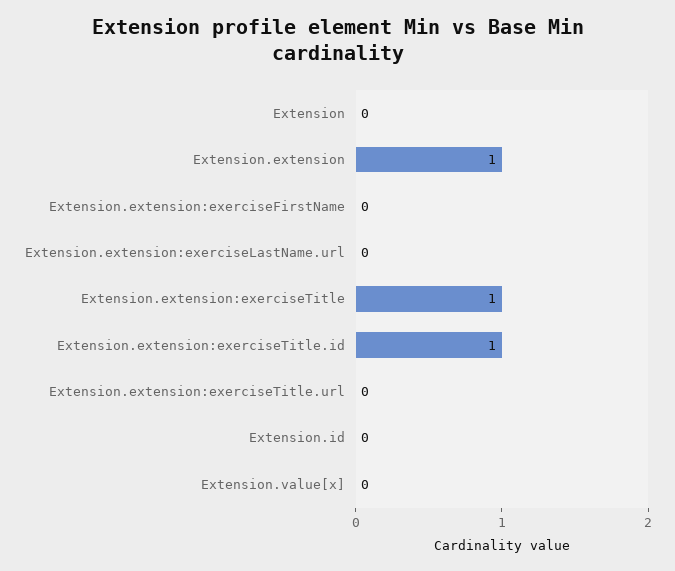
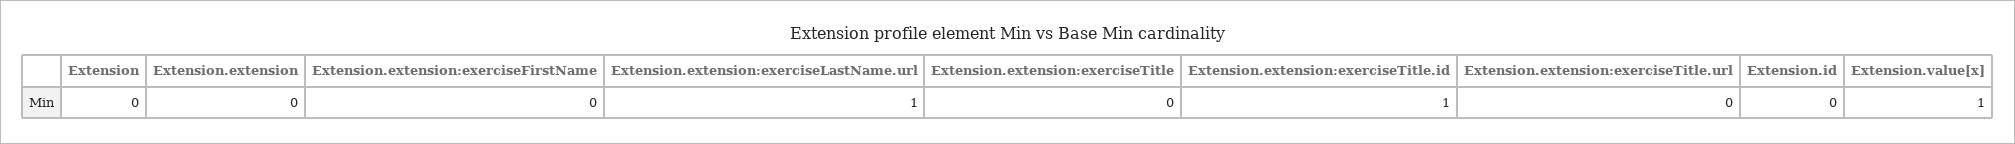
Extension.extension: 1 -> 0
Extension.extension:exerciseLastName.url: 0 -> 1
Extension.extension:exerciseTitle: 1 -> 0
Extension.value[x]: 0 -> 1

